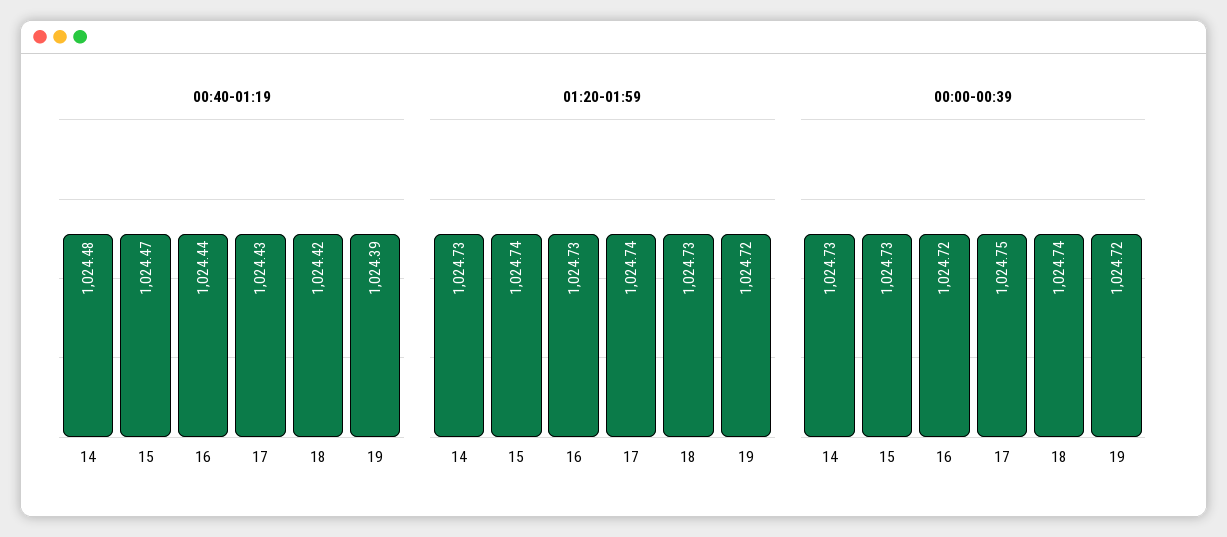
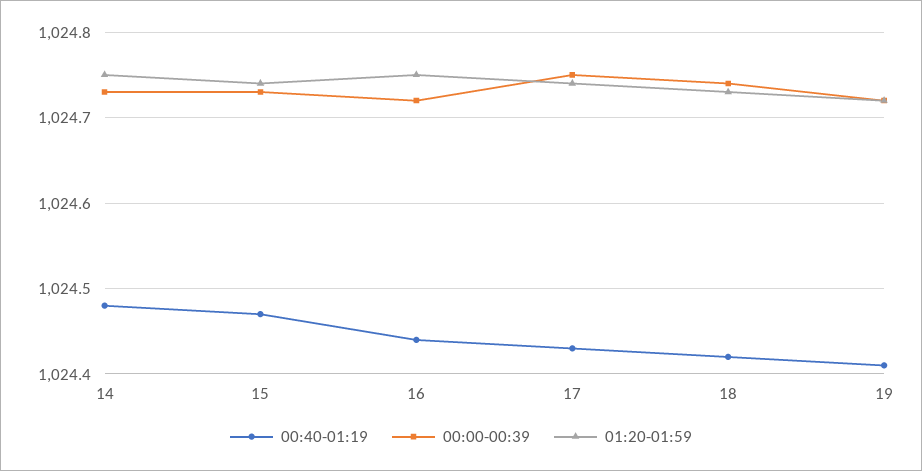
00:40-01:19, 19: 1024.39 -> 1024.41
01:20-01:59, 14: 1024.73 -> 1024.75
01:20-01:59, 16: 1024.73 -> 1024.75

